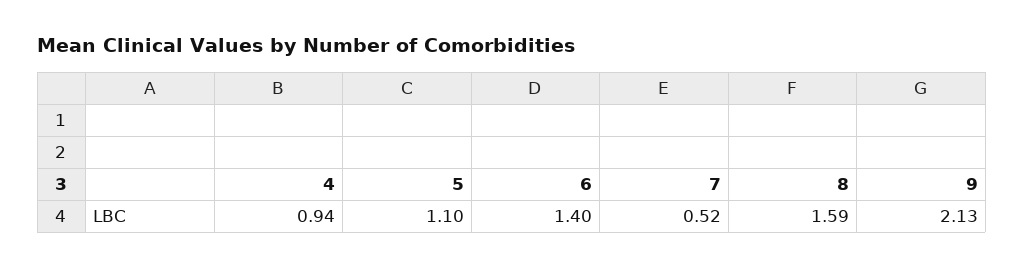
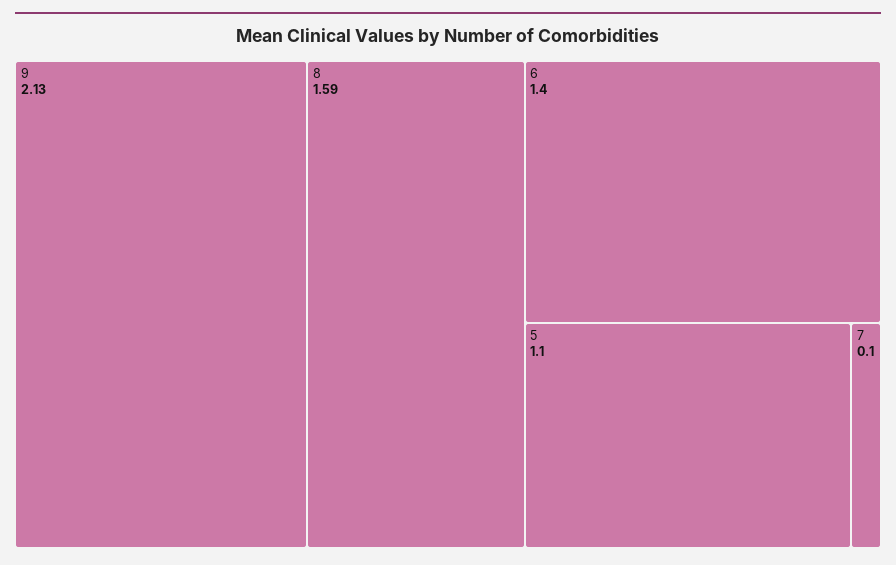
4: 0.94 -> none
7: 0.52 -> 0.1

